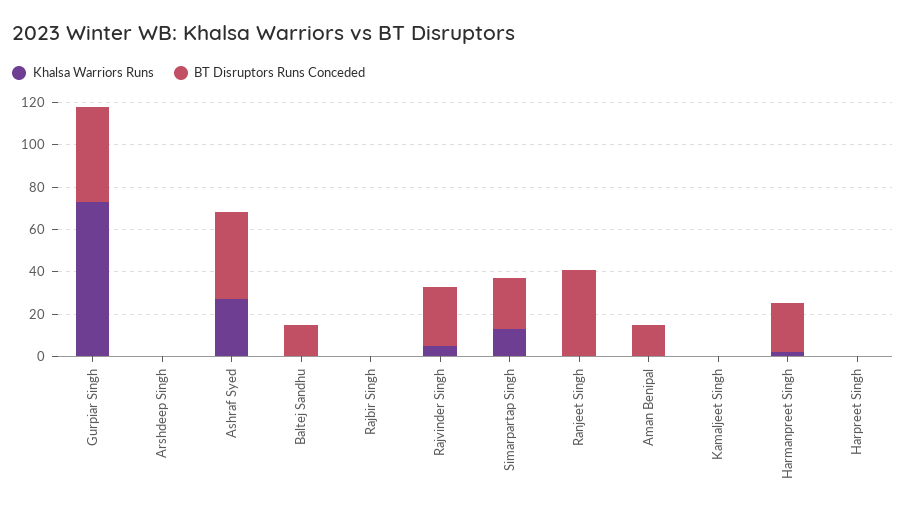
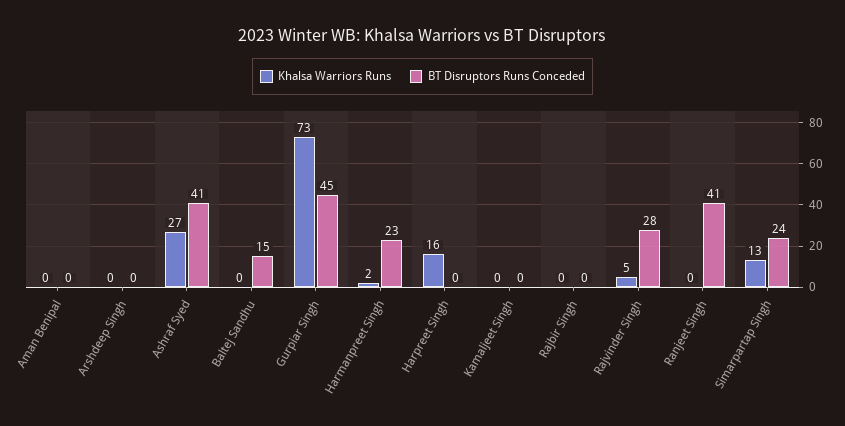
BT Disruptors Runs Conceded, Aman Benipal: 15 -> 0
Khalsa Warriors Runs, Harpreet Singh: 0 -> 16

